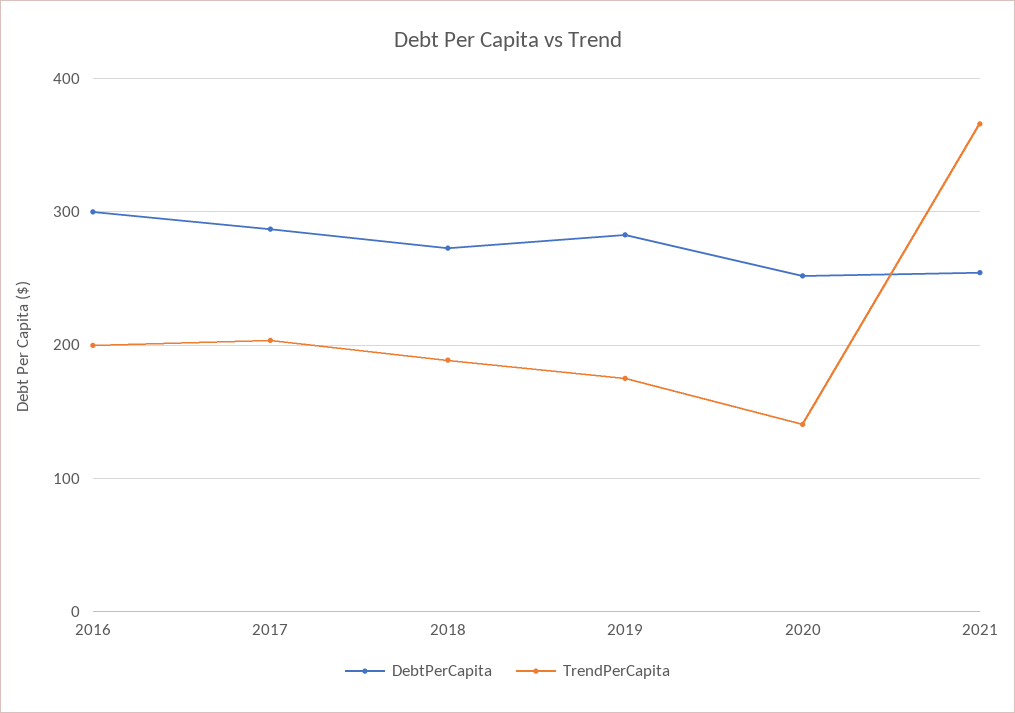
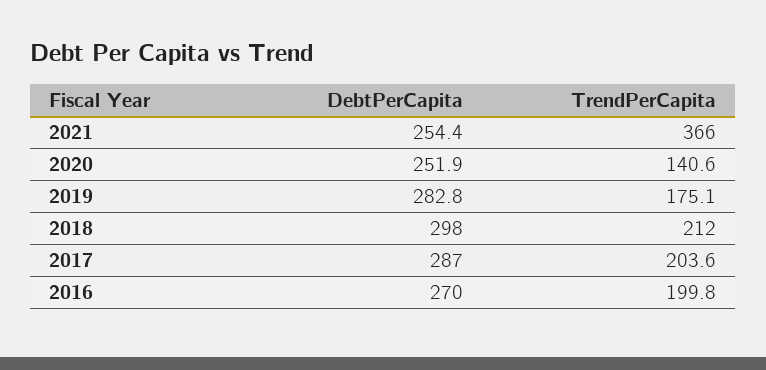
DebtPerCapita, 2016: 300 -> 270
DebtPerCapita, 2018: 270 -> 298
TrendPerCapita, 2018: 190 -> 212

